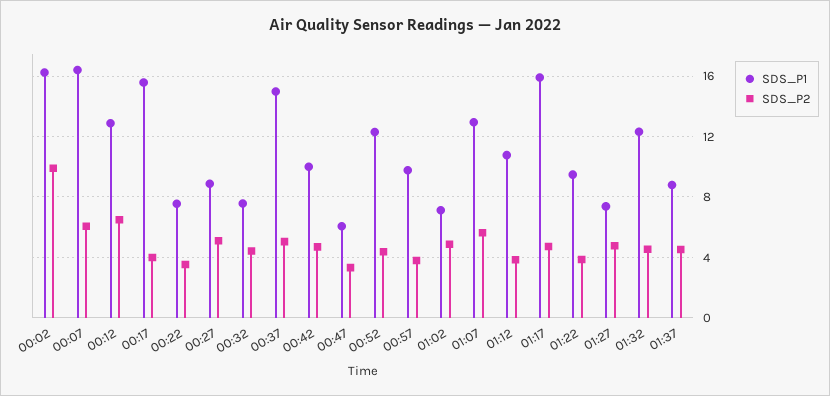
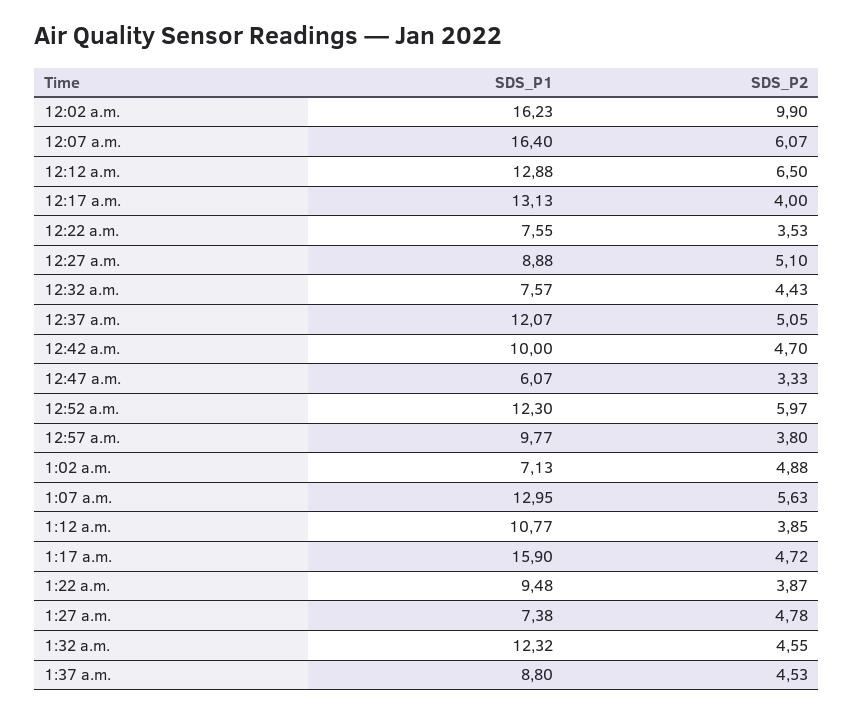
SDS_P1, 00:17: 15.5 -> 13.13
SDS_P1, 00:37: 15 -> 12.07
SDS_P2, 00:52: 4.5 -> 5.97

